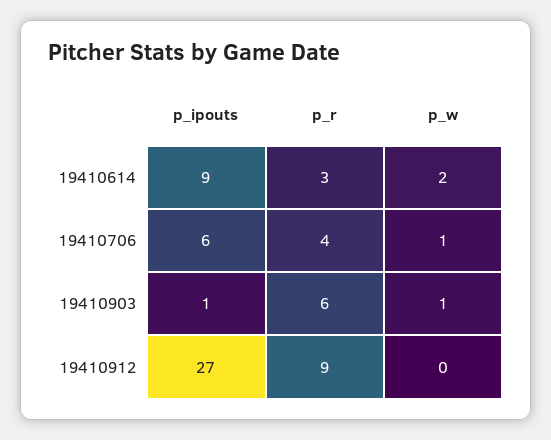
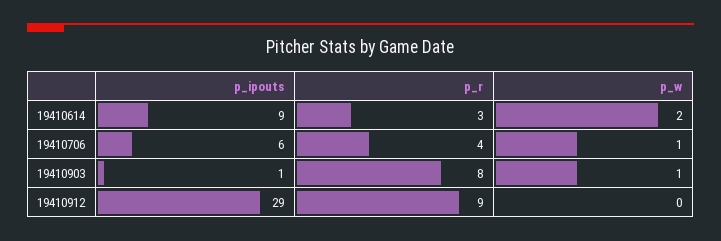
p_r, 19410903: 6 -> 8
p_ipouts, 19410912: 27 -> 29

